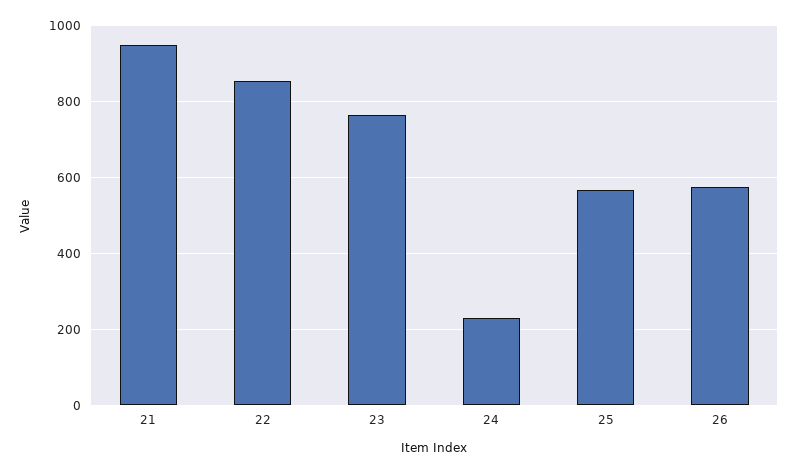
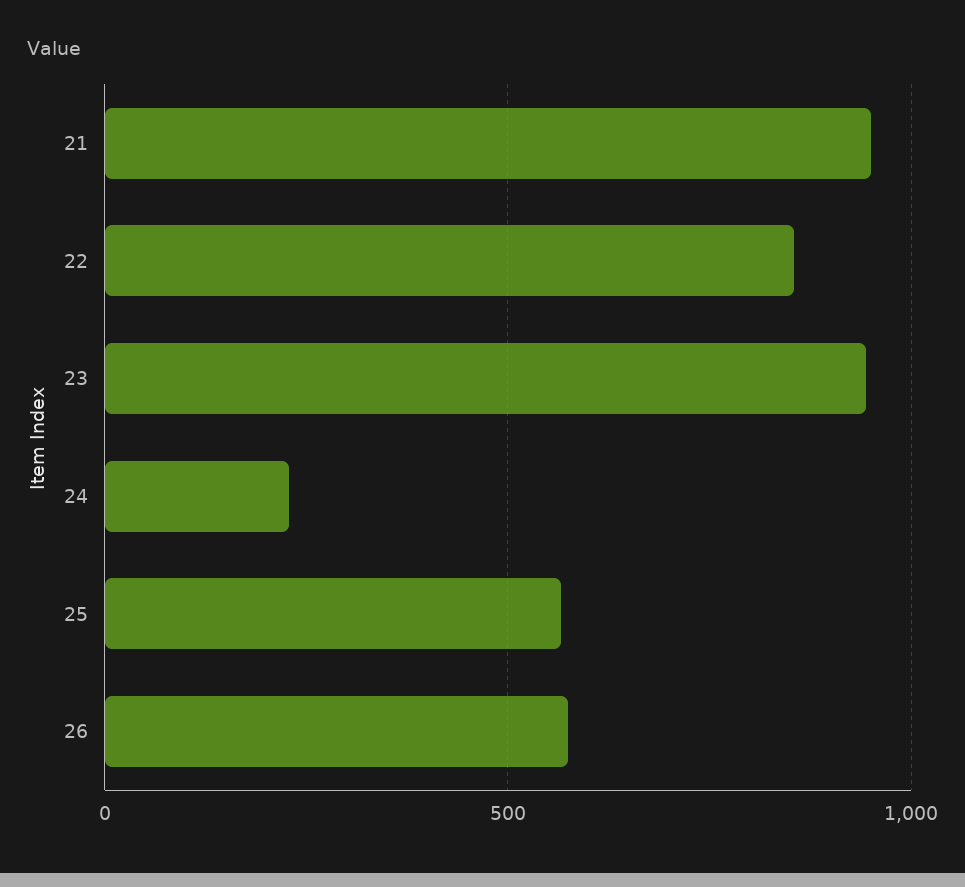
23: 760 -> 950

